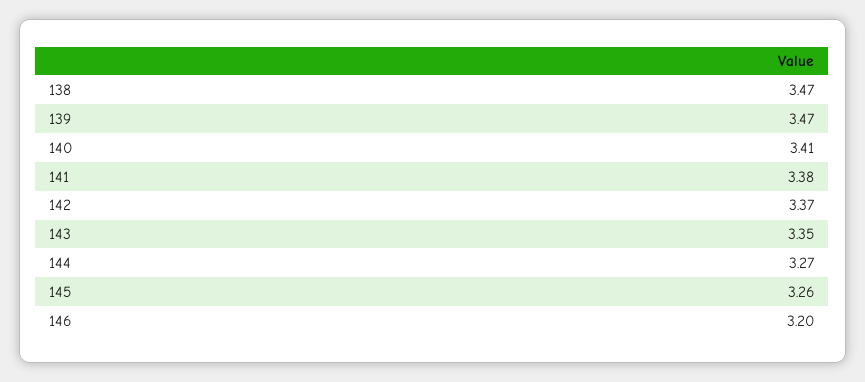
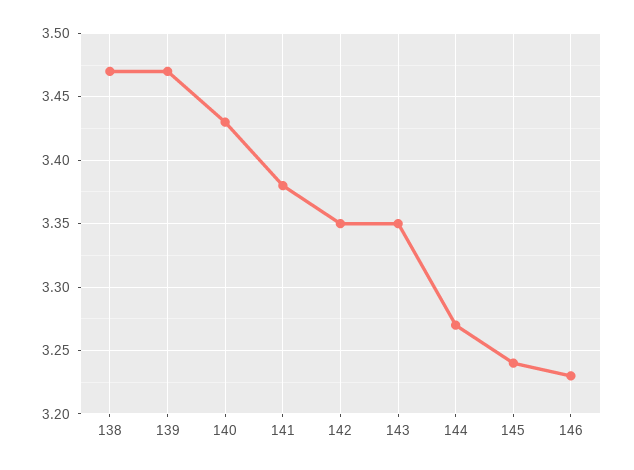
140: 3.41 -> 3.43
142: 3.37 -> 3.35
145: 3.26 -> 3.24
146: 3.2 -> 3.23

